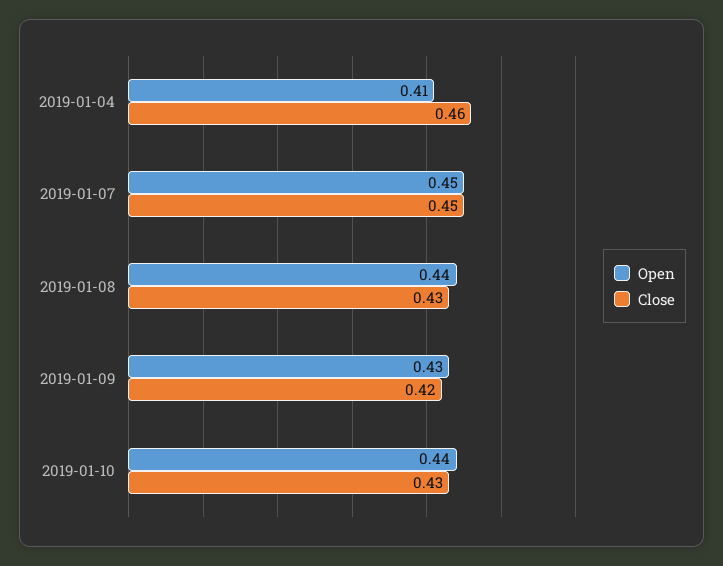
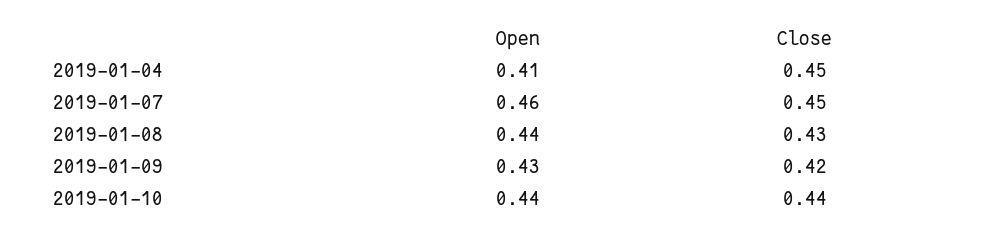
Close, 2019-01-04: 0.46 -> 0.45
Open, 2019-01-07: 0.45 -> 0.46
Close, 2019-01-10: 0.43 -> 0.44

